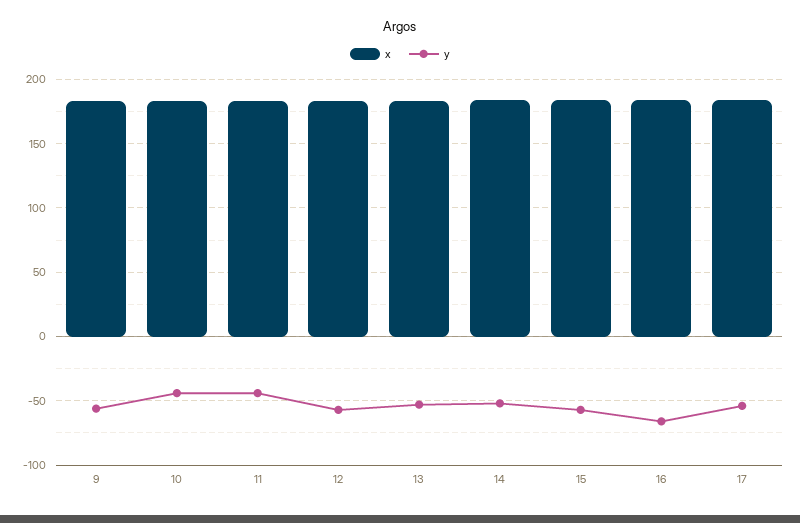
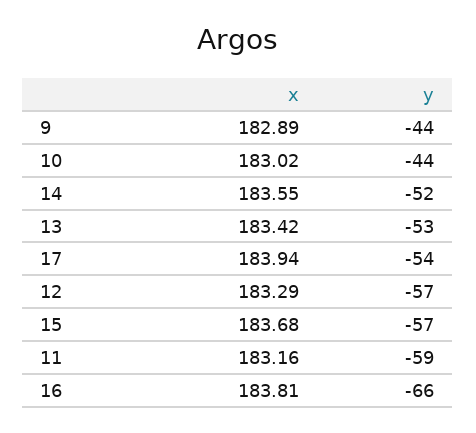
y, 9: -55 -> -44
y, 11: -45 -> -59

